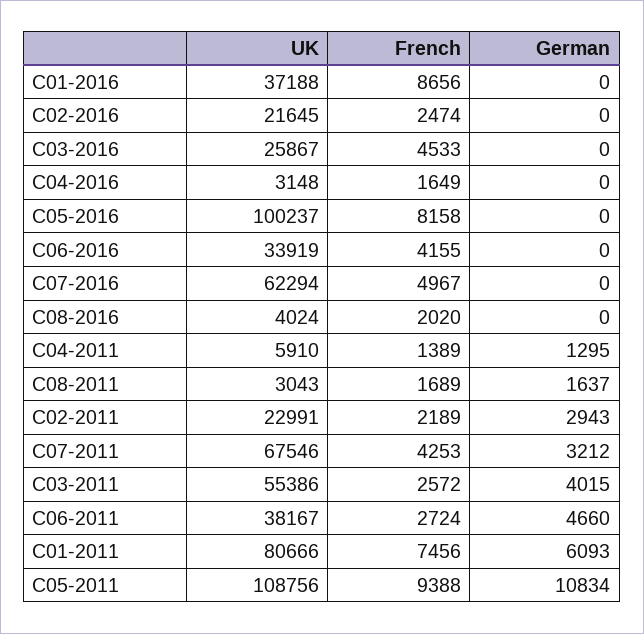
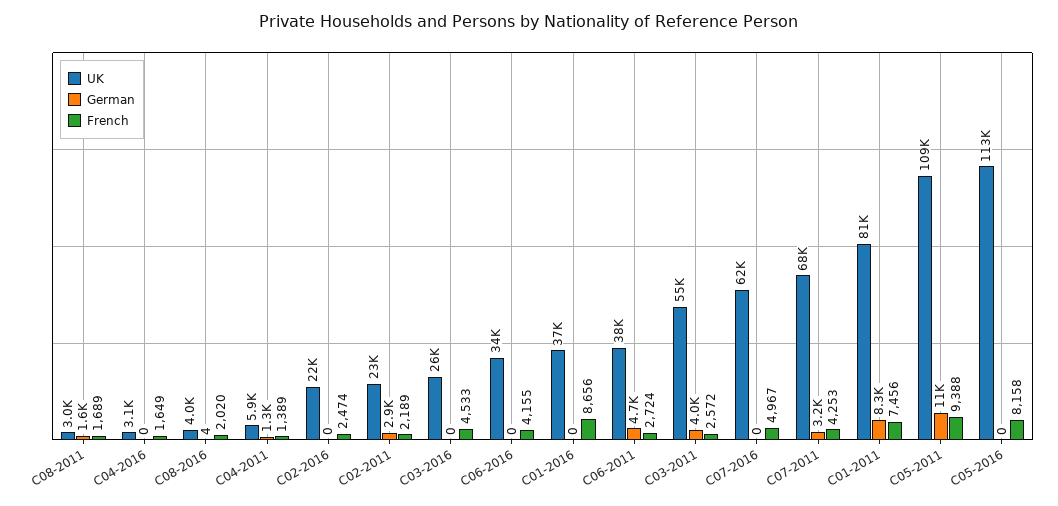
UK, C05-2016: 100237 -> 113000
German, C08-2016: 0 -> 4
German, C01-2011: 6093 -> 8300

